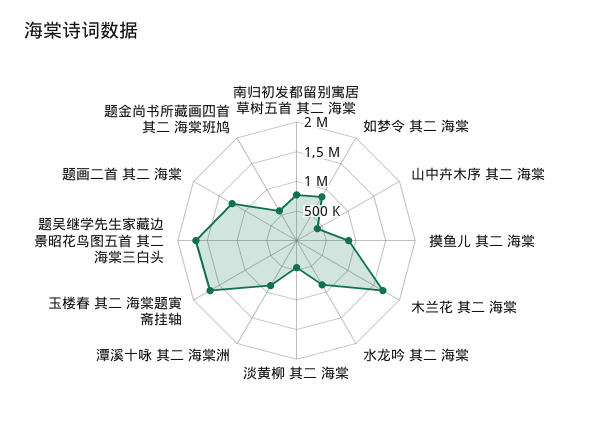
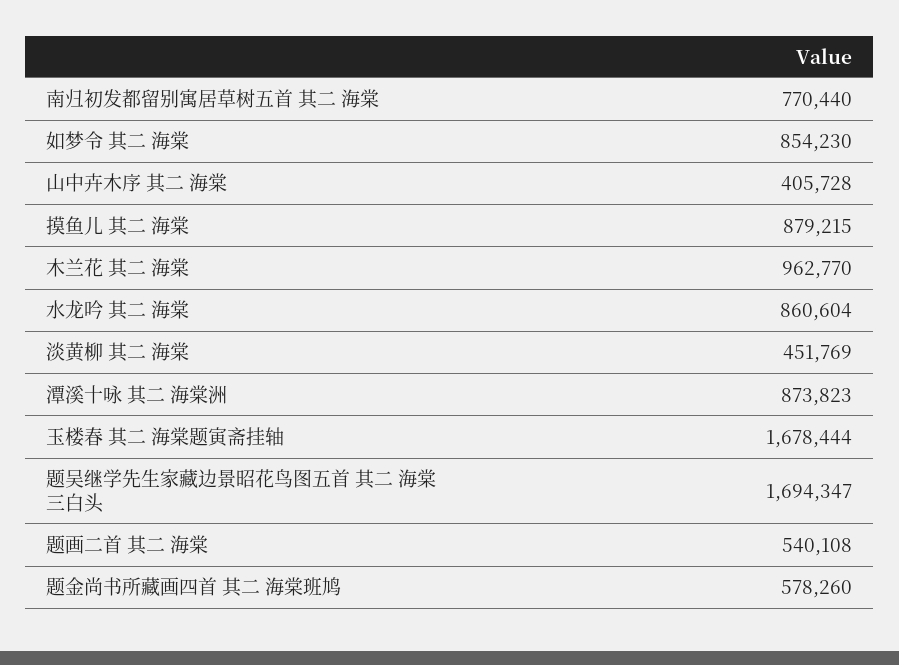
木兰花 其二 海棠: 1750000 -> 962770
题画二首 其二 海棠: 1250000 -> 540108

